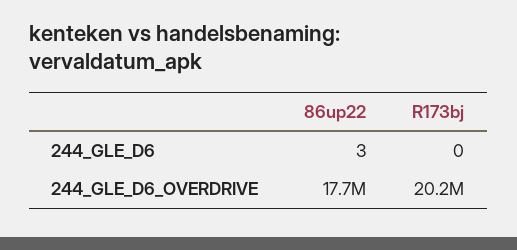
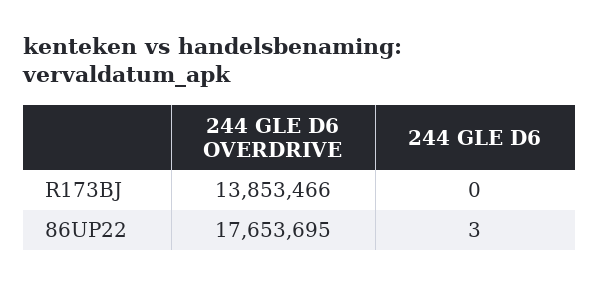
R173bj, 244_GLE_D6_OVERDRIVE: 20200000 -> 13853466

